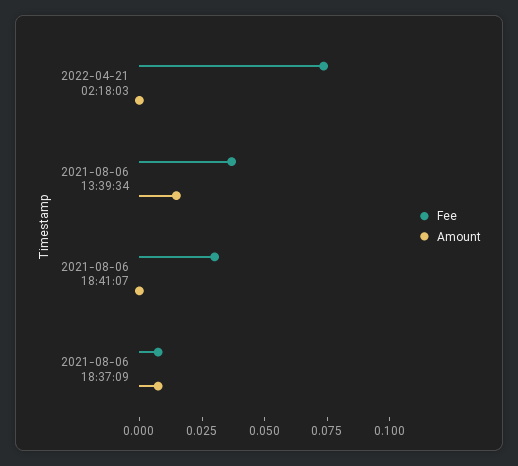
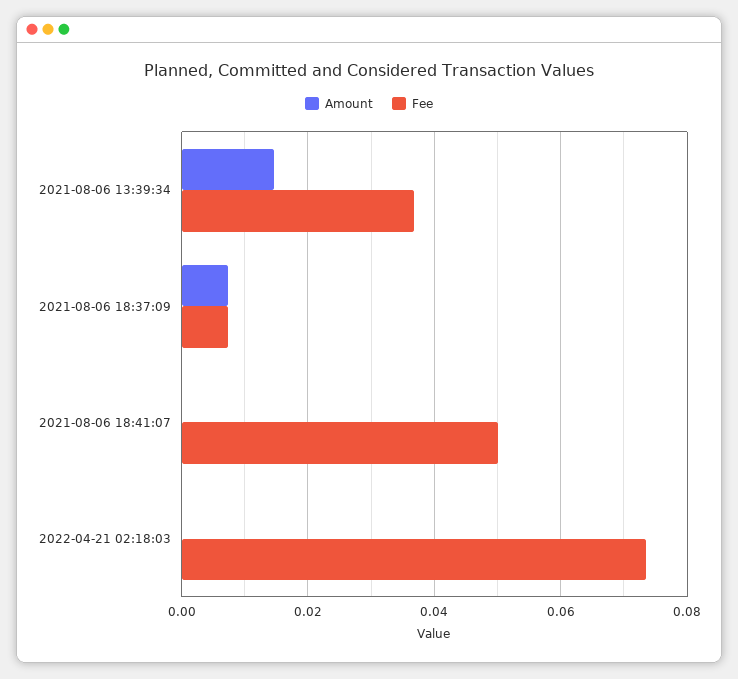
Fee, 2021-08-06 18:41:07: 0.03 -> 0.05

